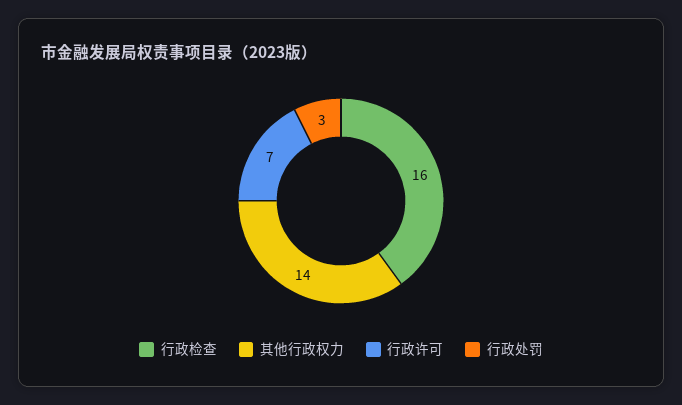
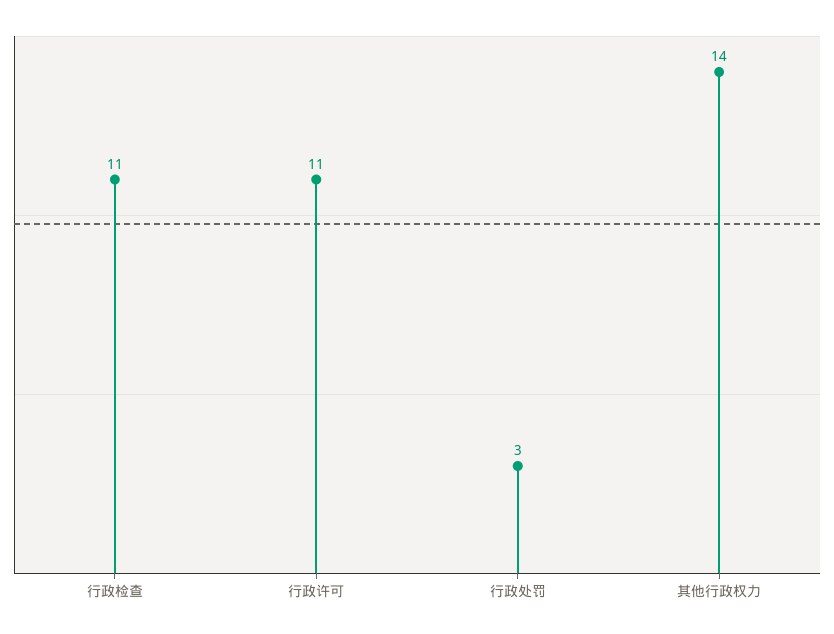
行政检查: 16 -> 11
行政许可: 7 -> 11

